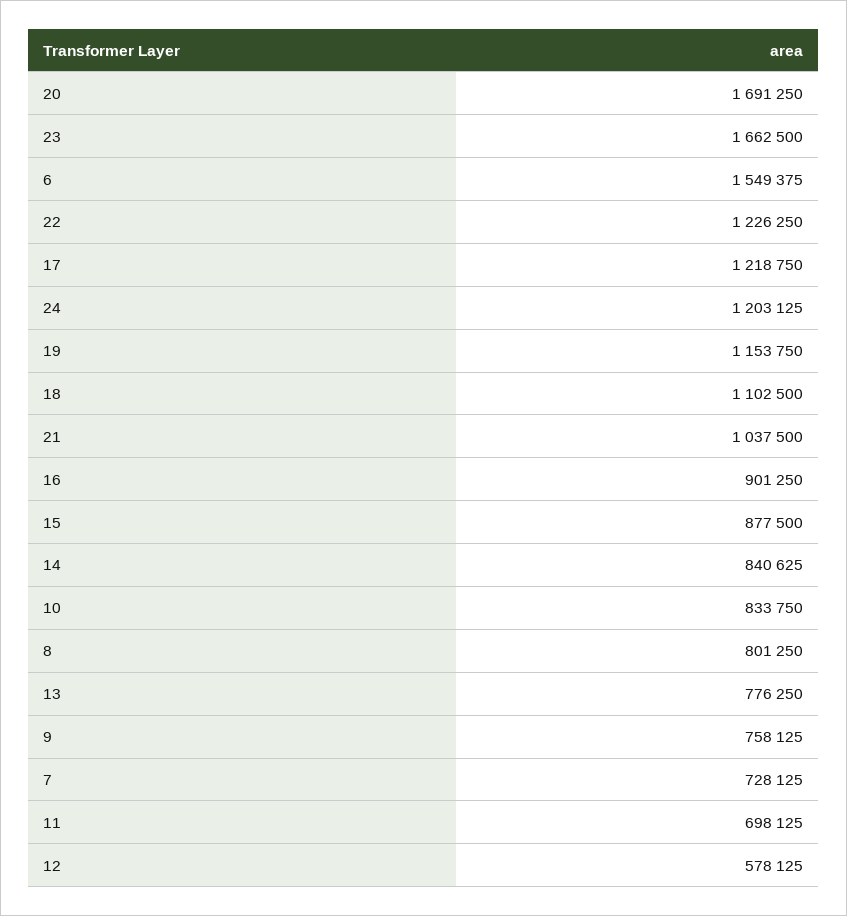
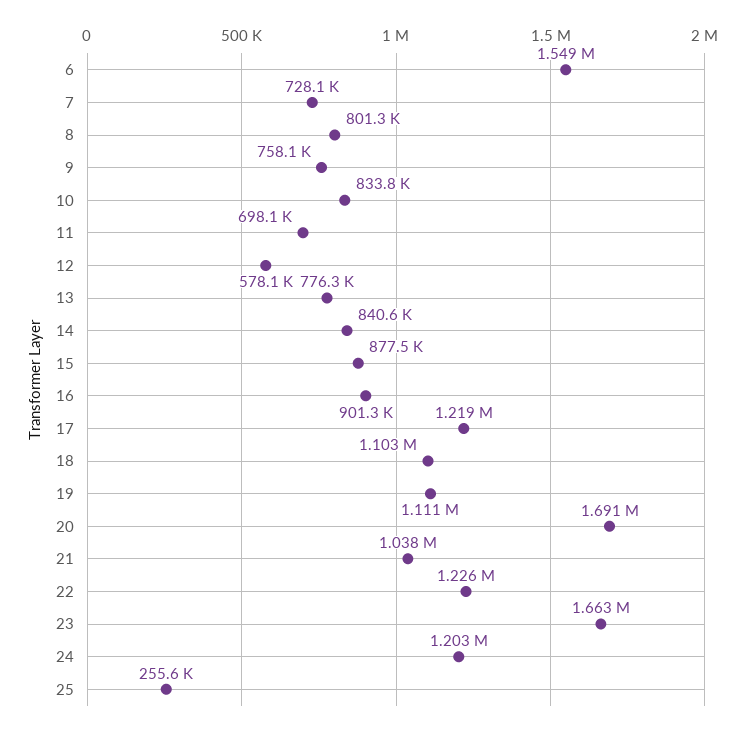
19: 1153750 -> 1111000
25: none -> 255600

